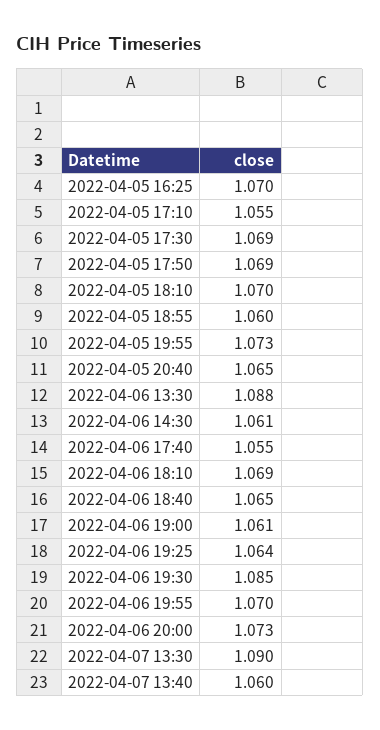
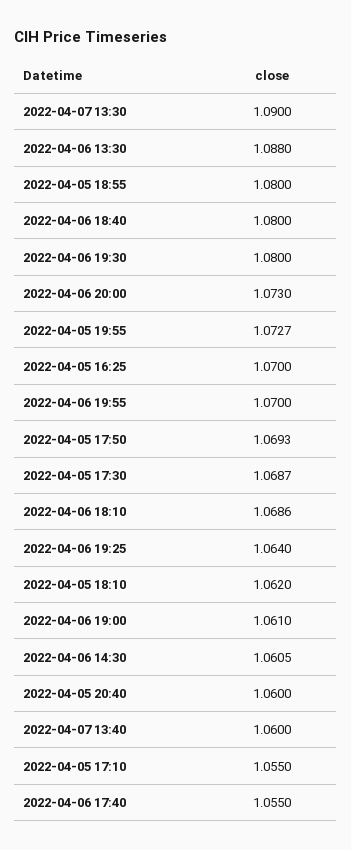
2022-04-05 18:10: 1.07 -> 1.062
2022-04-05 18:55: 1.06 -> 1.08
2022-04-05 20:40: 1.065 -> 1.06
2022-04-06 18:40: 1.065 -> 1.08
2022-04-06 19:30: 1.085 -> 1.08

